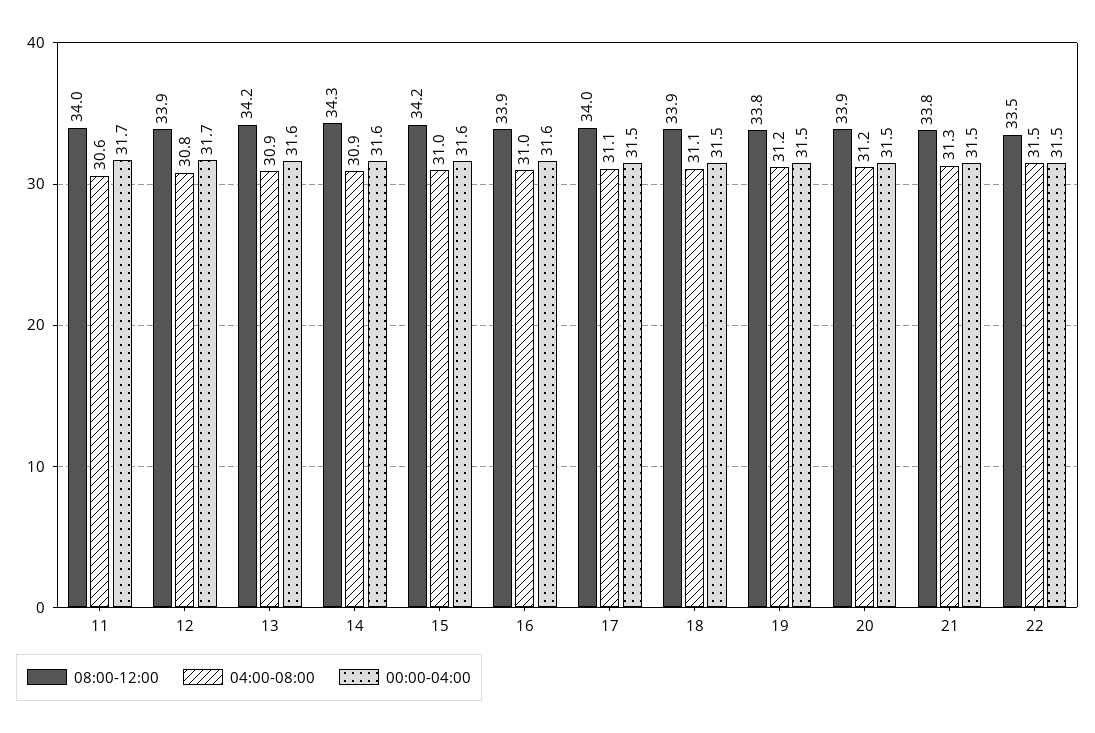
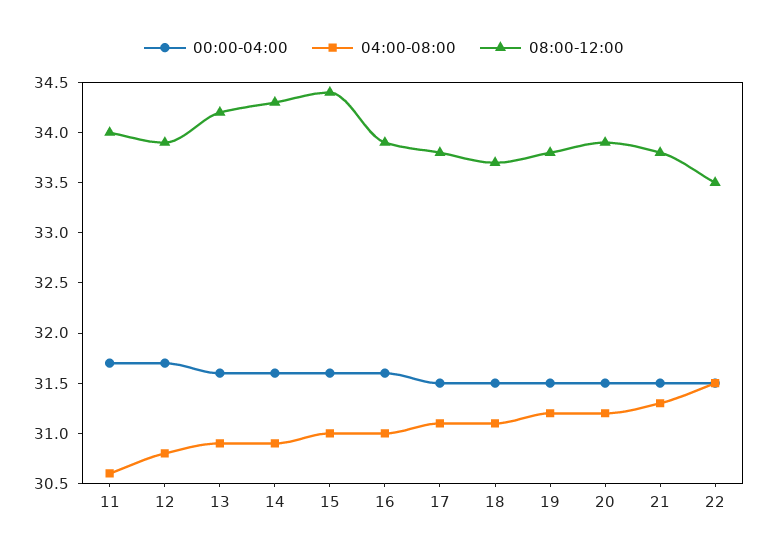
08:00-12:00, 15: 34.2 -> 34.4
08:00-12:00, 17: 34 -> 33.8
08:00-12:00, 18: 33.9 -> 33.7

